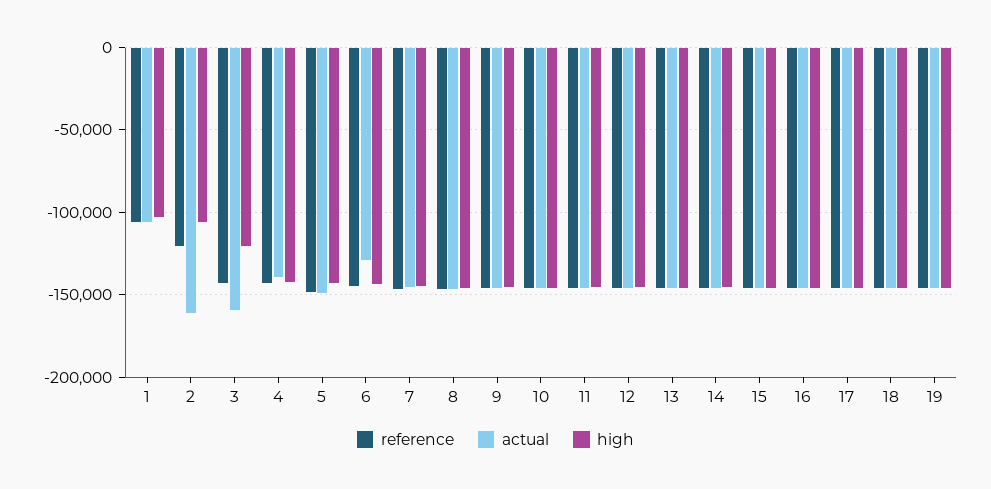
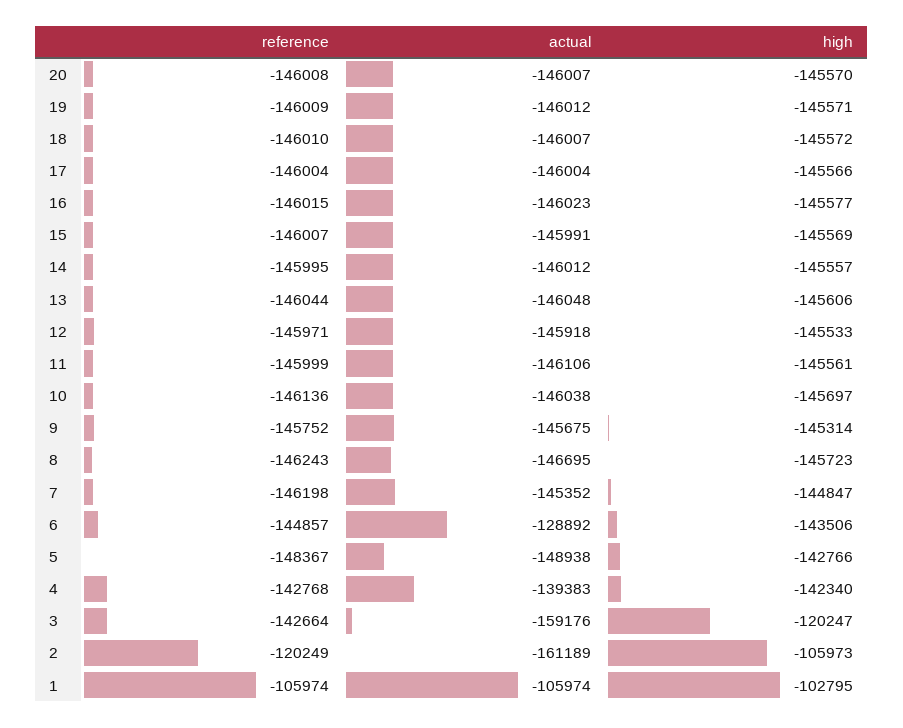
reference, 20: none -> -146008
actual, 20: none -> -146007
high, 20: none -> -145570

